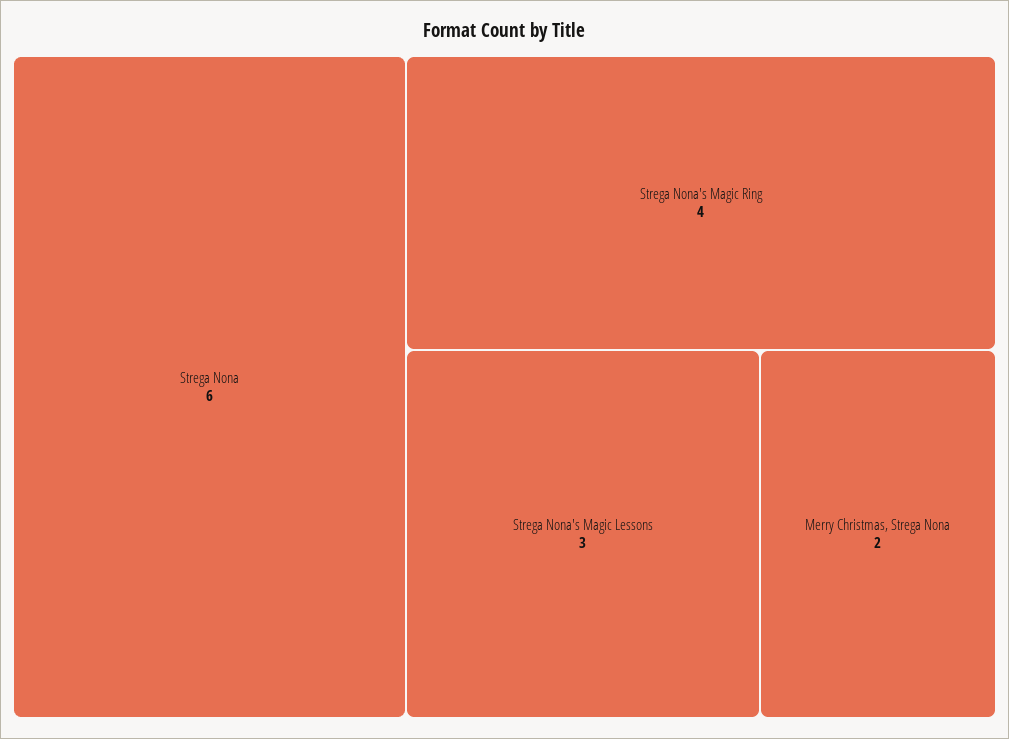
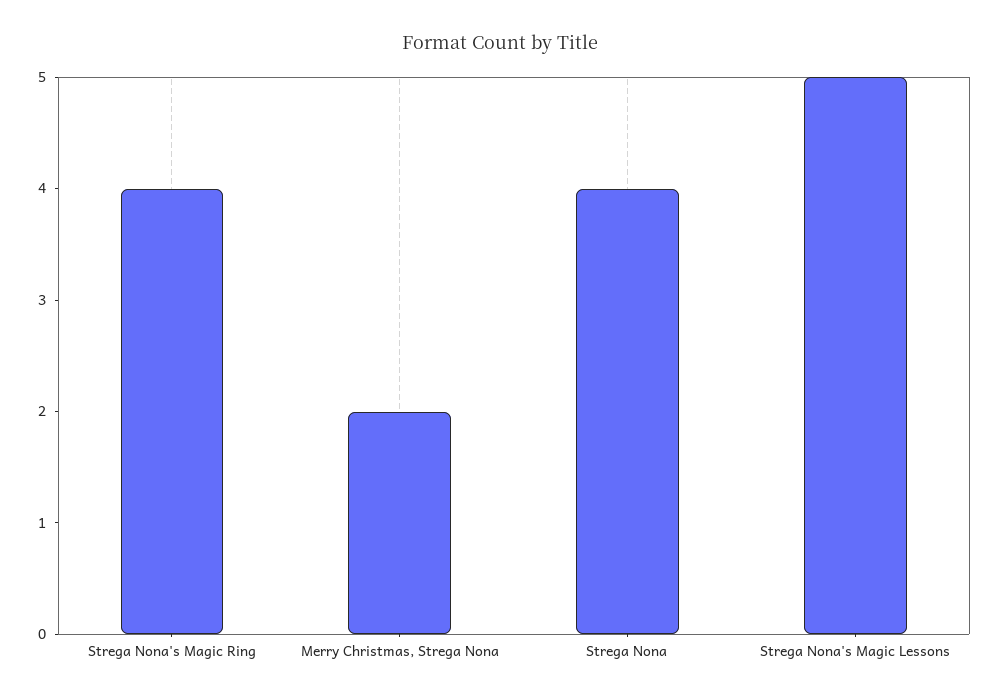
Strega Nona: 6 -> 4
Strega Nona's Magic Lessons: 3 -> 5

